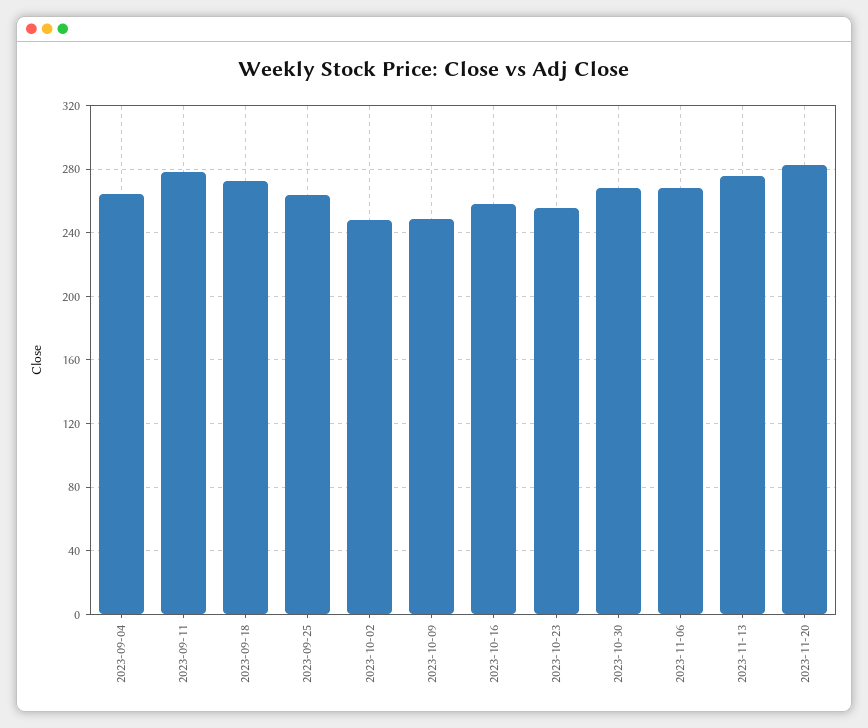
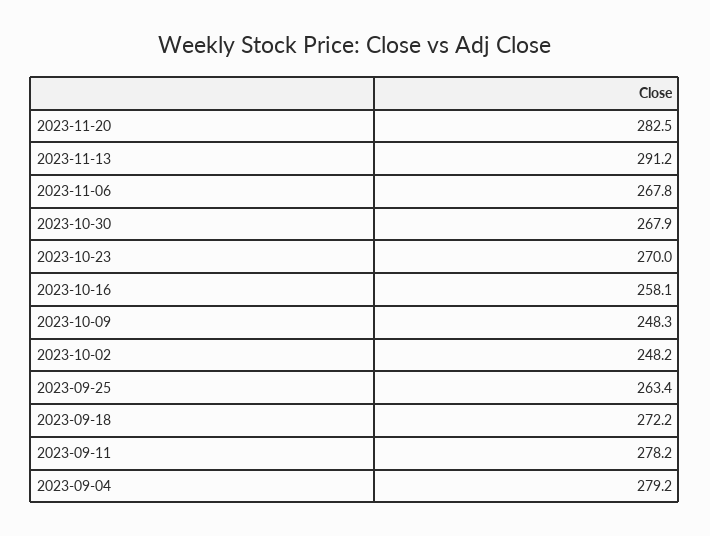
2023-09-04: 265 -> 279.2
2023-10-23: 255 -> 270
2023-11-13: 275 -> 291.2

